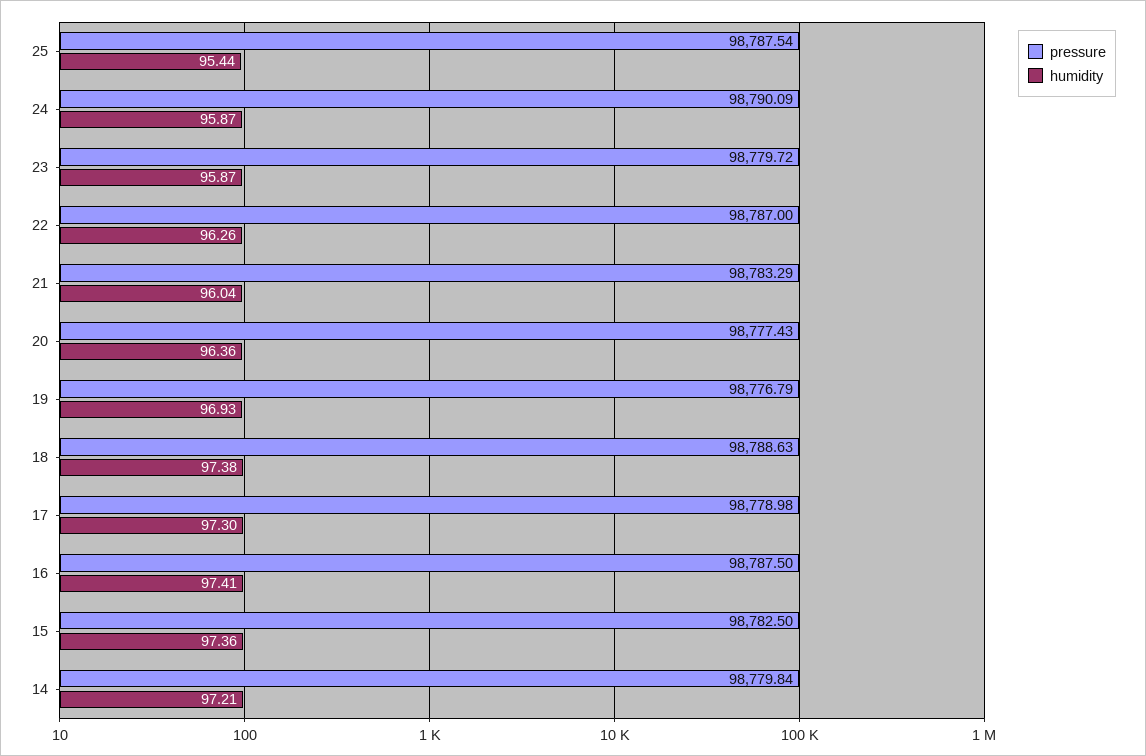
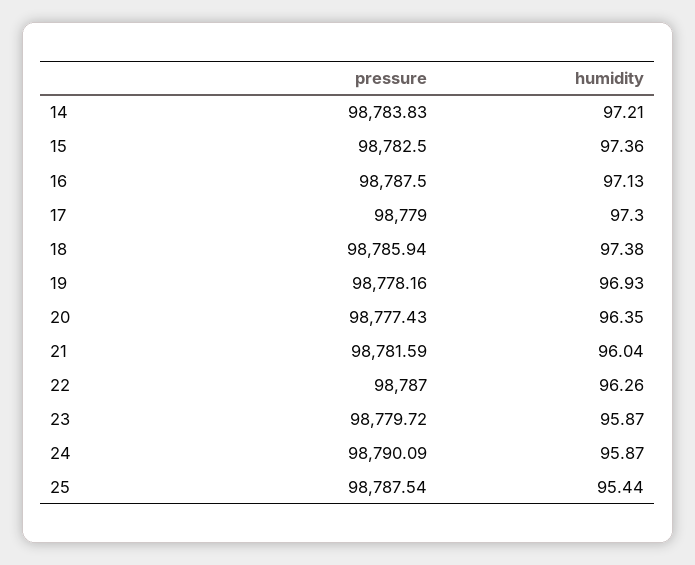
pressure, 21: 98783.29 -> 98781.59
humidity, 20: 96.36 -> 96.35
pressure, 19: 98776.79 -> 98778.16
pressure, 18: 98788.63 -> 98785.94
pressure, 17: 98778.98 -> 98779
humidity, 16: 97.41 -> 97.13
pressure, 14: 98779.84 -> 98783.83

